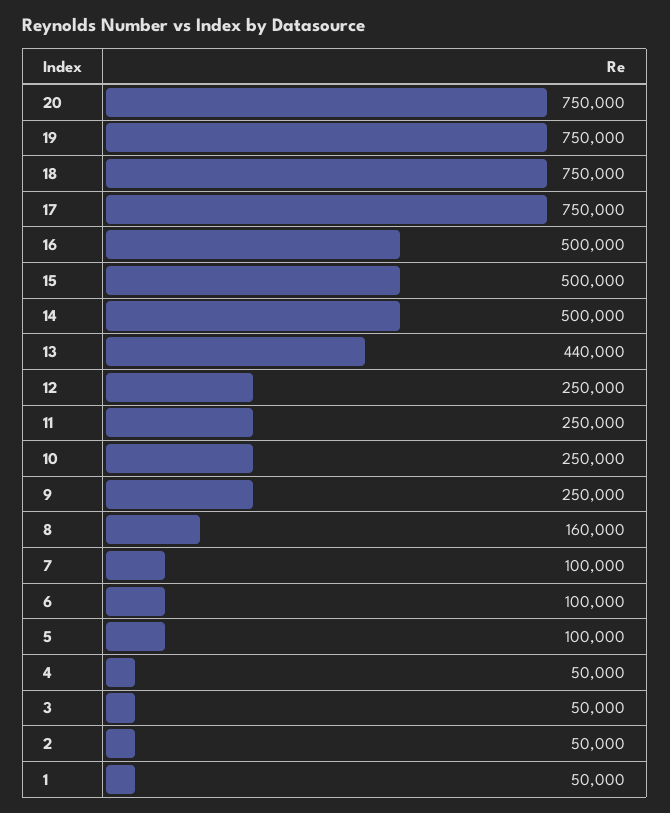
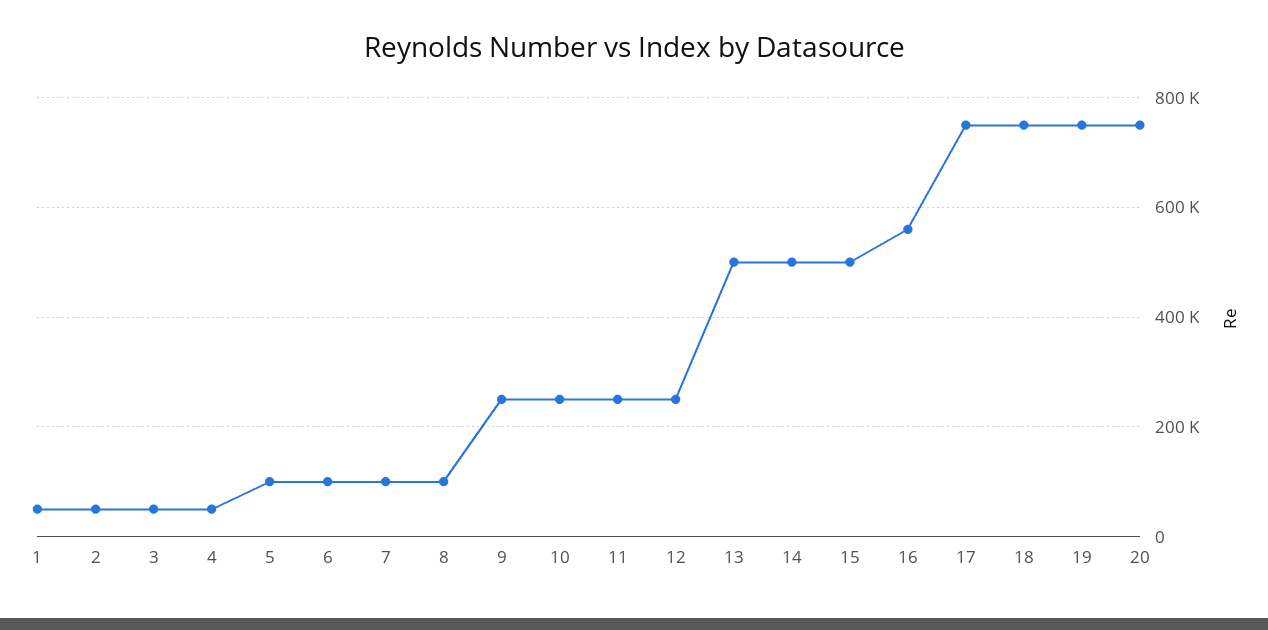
16: 500000 -> 560000
13: 440000 -> 500000
8: 160000 -> 100000

